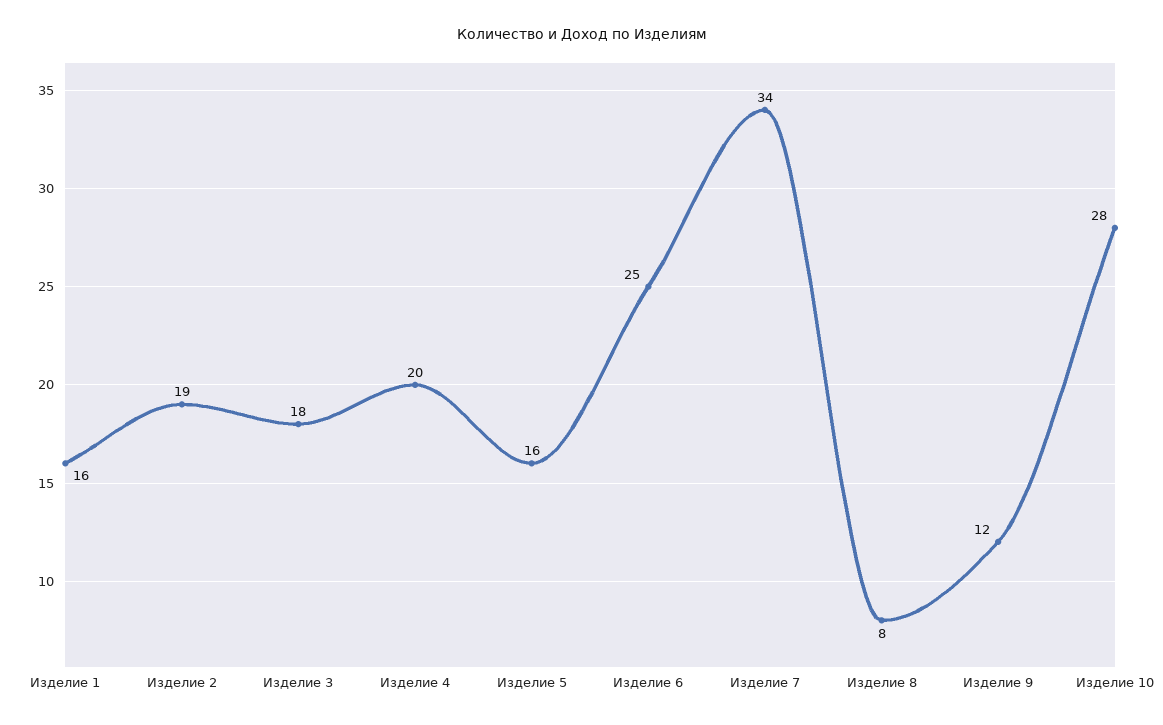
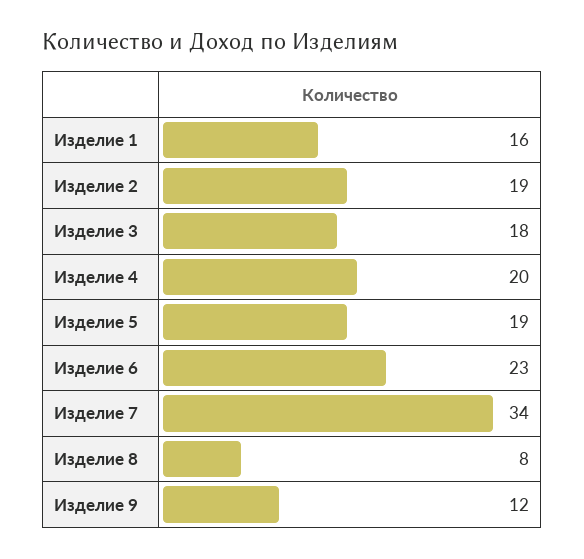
Изделие 5: 16 -> 19
Изделие 6: 25 -> 23
Изделие 10: 28 -> none

